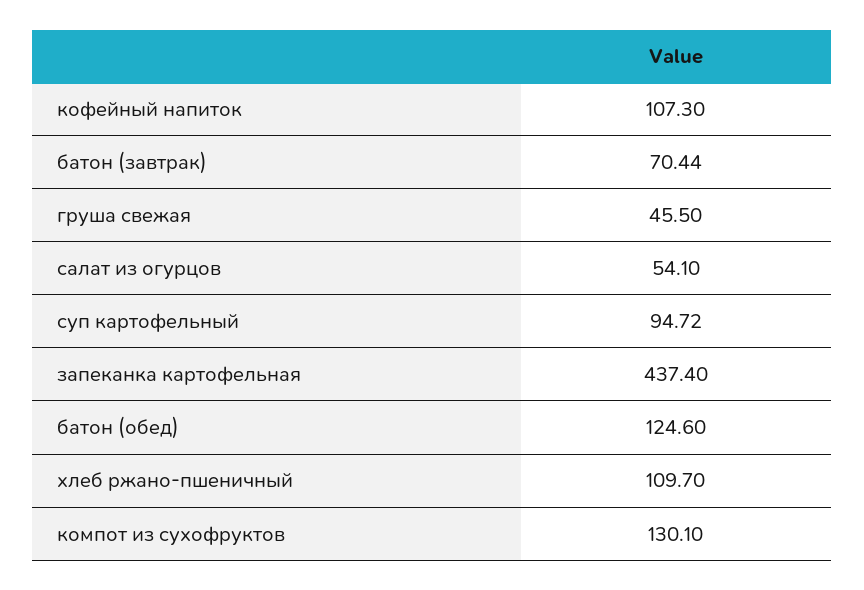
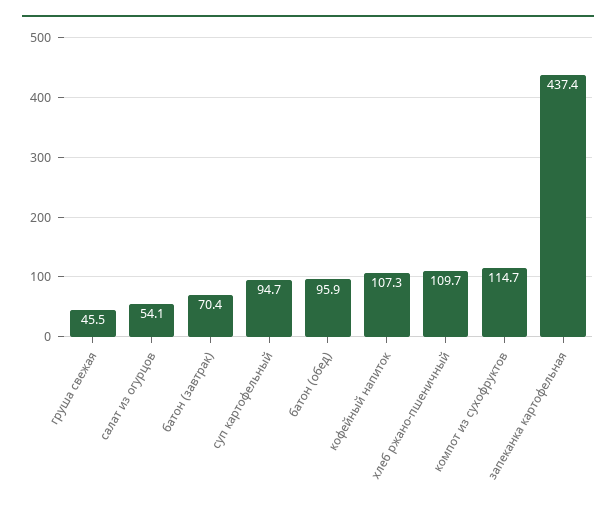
батон (обед): 124.6 -> 95.9
компот из сухофруктов: 130.1 -> 114.7

